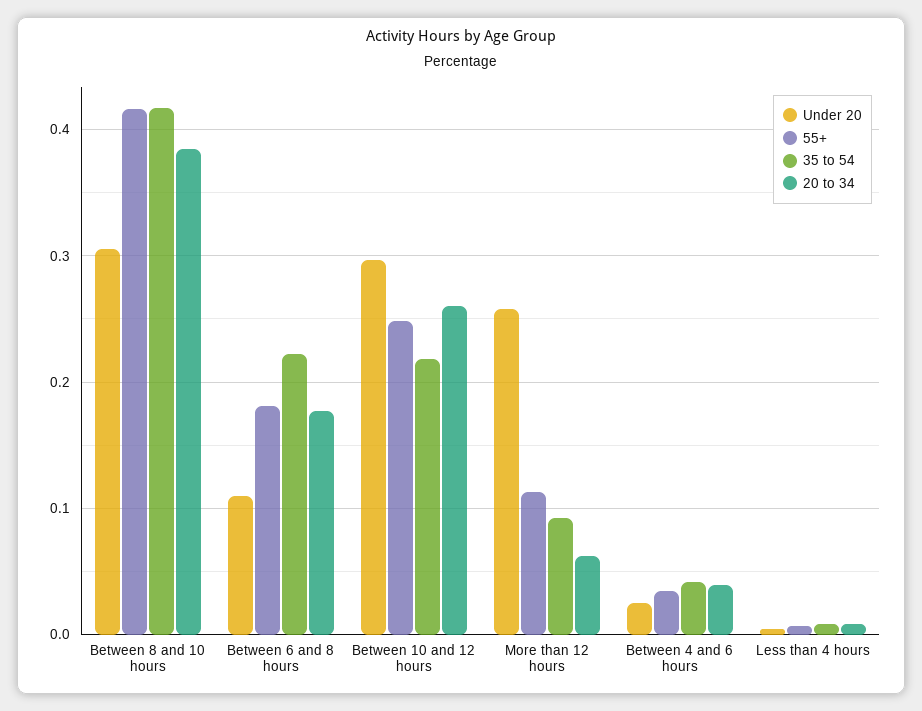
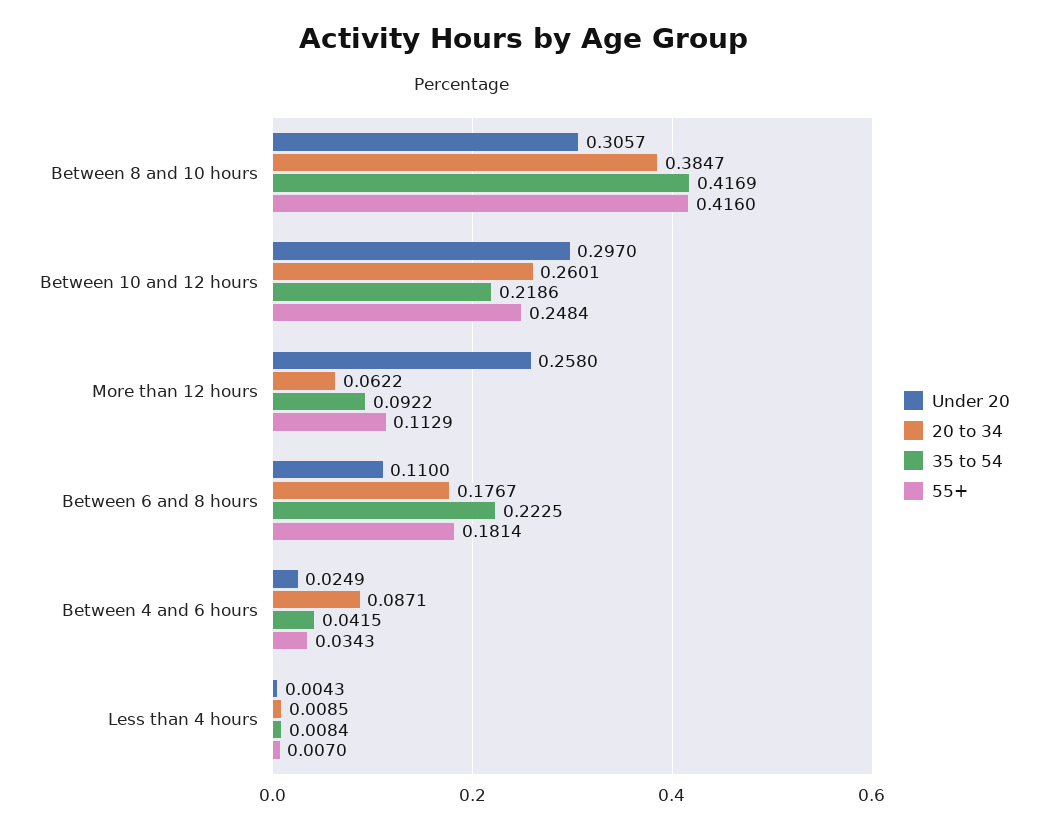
20 to 34, Between 4 and 6 hours: 0.04 -> 0.0871

